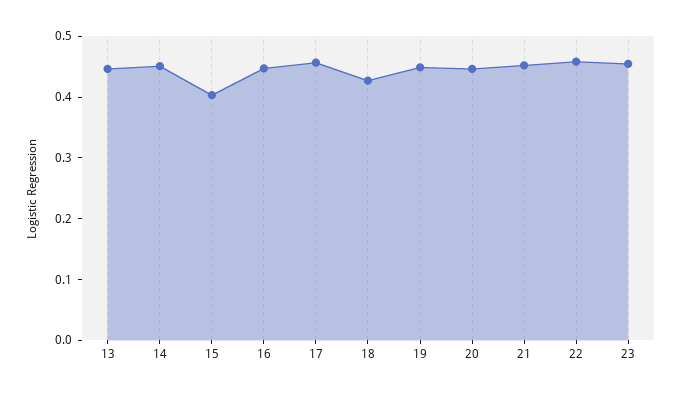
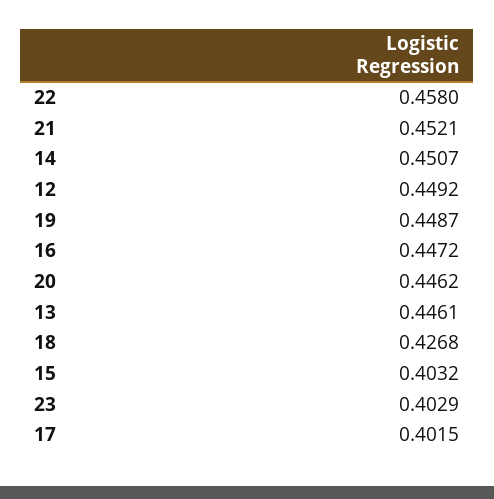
17: 0.46 -> 0.4015
23: 0.46 -> 0.4029
12: none -> 0.4492

